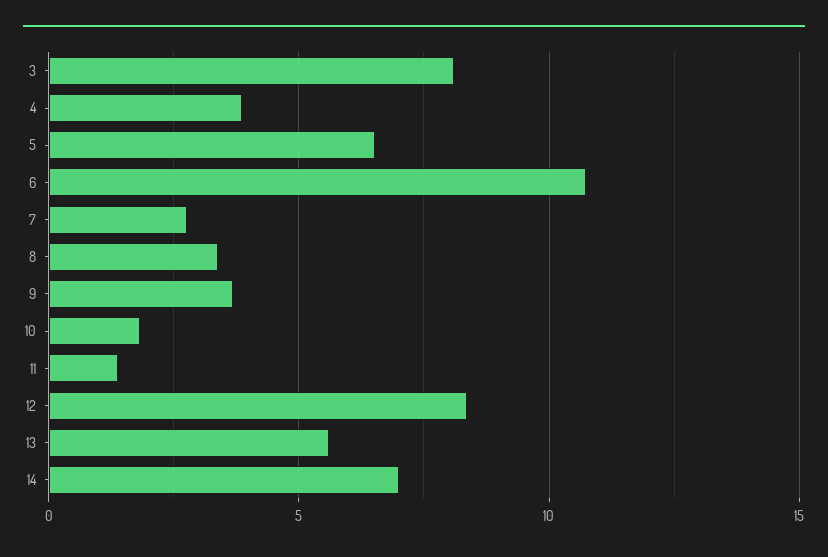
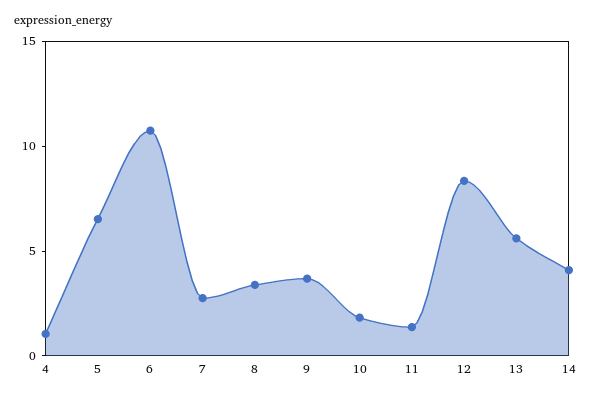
3: 8 -> none
4: 4 -> 1
14: 7 -> 4

